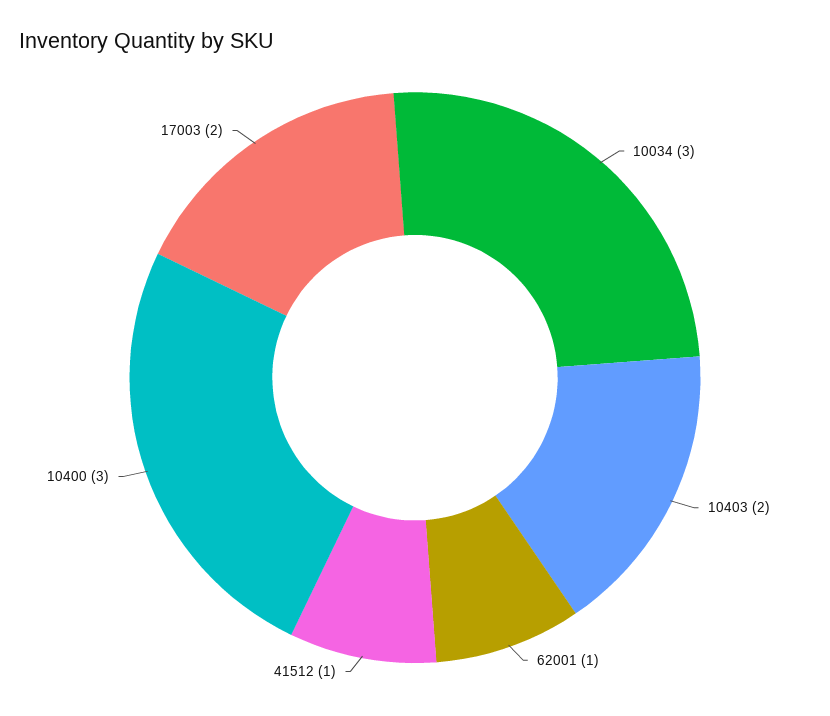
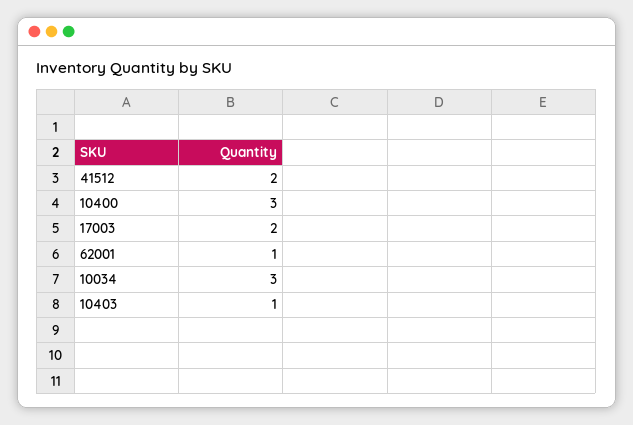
10403: 2 -> 1
41512: 1 -> 2

